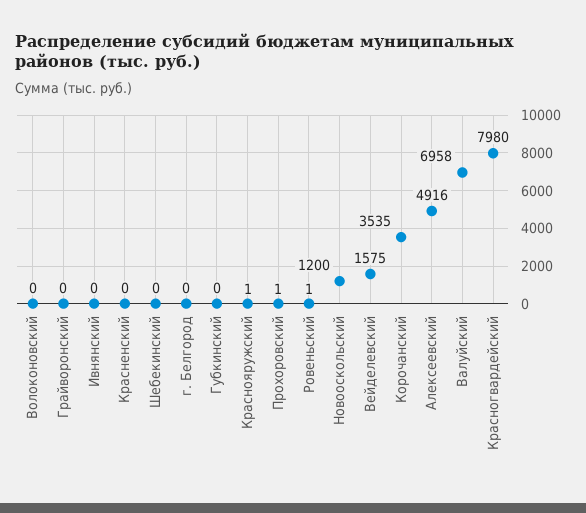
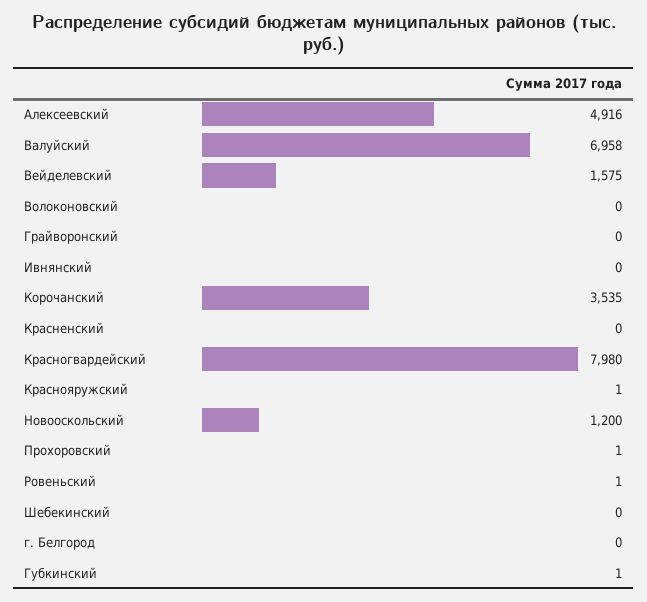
Губкинский: 0 -> 1

